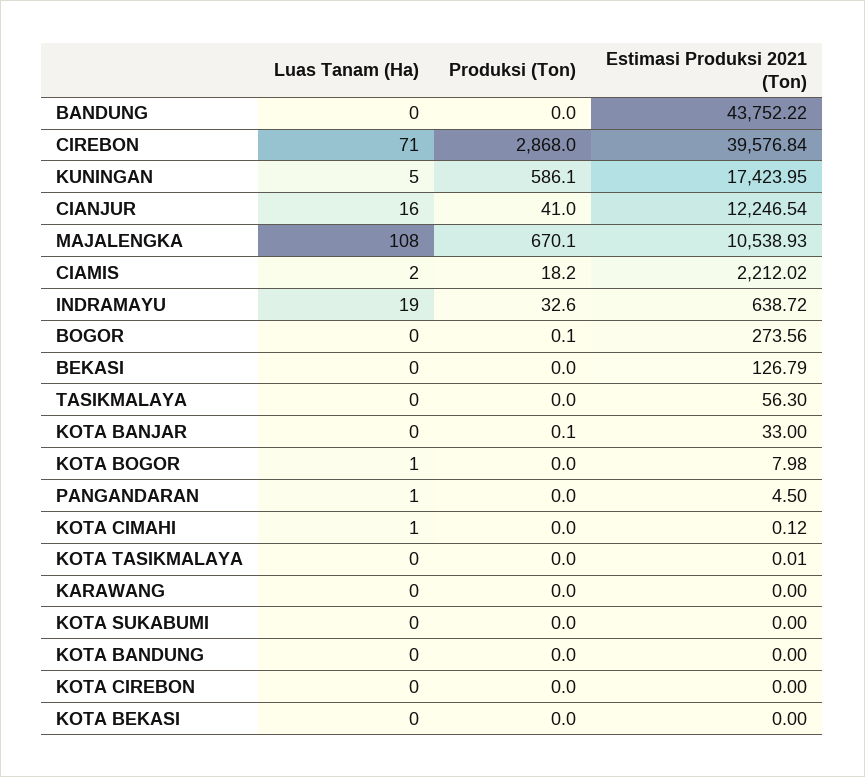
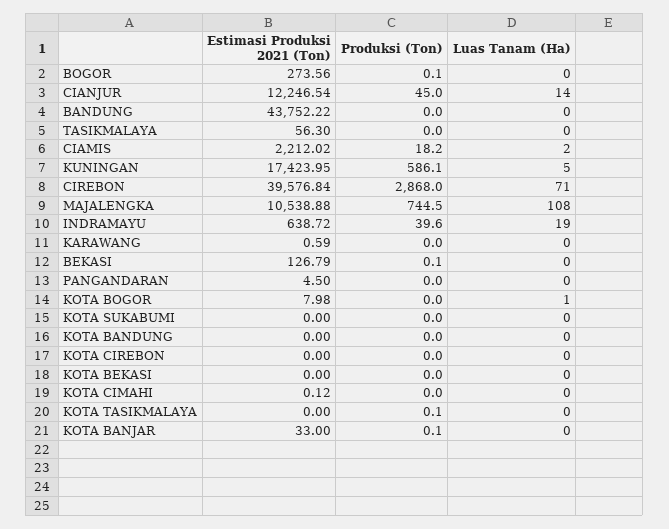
Luas Tanam (Ha), CIANJUR: 16 -> 14
Produksi (Ton), CIANJUR: 41 -> 45
Produksi (Ton), MAJALENGKA: 670.1 -> 744.5
Estimasi Produksi 2021 (Ton), MAJALENGKA: 10538.93 -> 10538.88
Produksi (Ton), INDRAMAYU: 32.6 -> 39.6
Produksi (Ton), BEKASI: 0 -> 0.1
Luas Tanam (Ha), PANGANDARAN: 1 -> 0
Luas Tanam (Ha), KOTA CIMAHI: 1 -> 0
Produksi (Ton), KOTA TASIKMALAYA: 0 -> 0.1
Estimasi Produksi 2021 (Ton), KOTA TASIKMALAYA: 0.01 -> 0
Estimasi Produksi 2021 (Ton), KARAWANG: 0 -> 0.59

